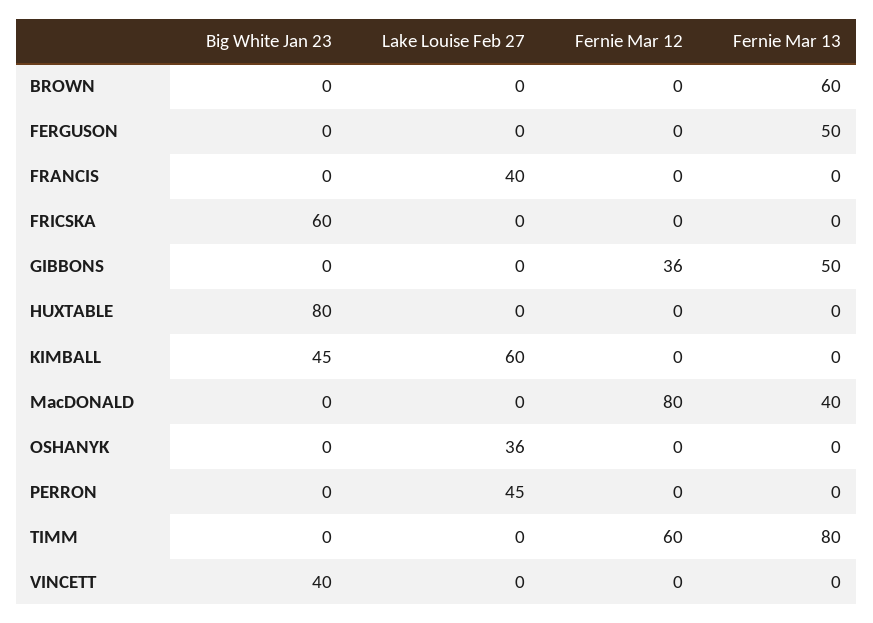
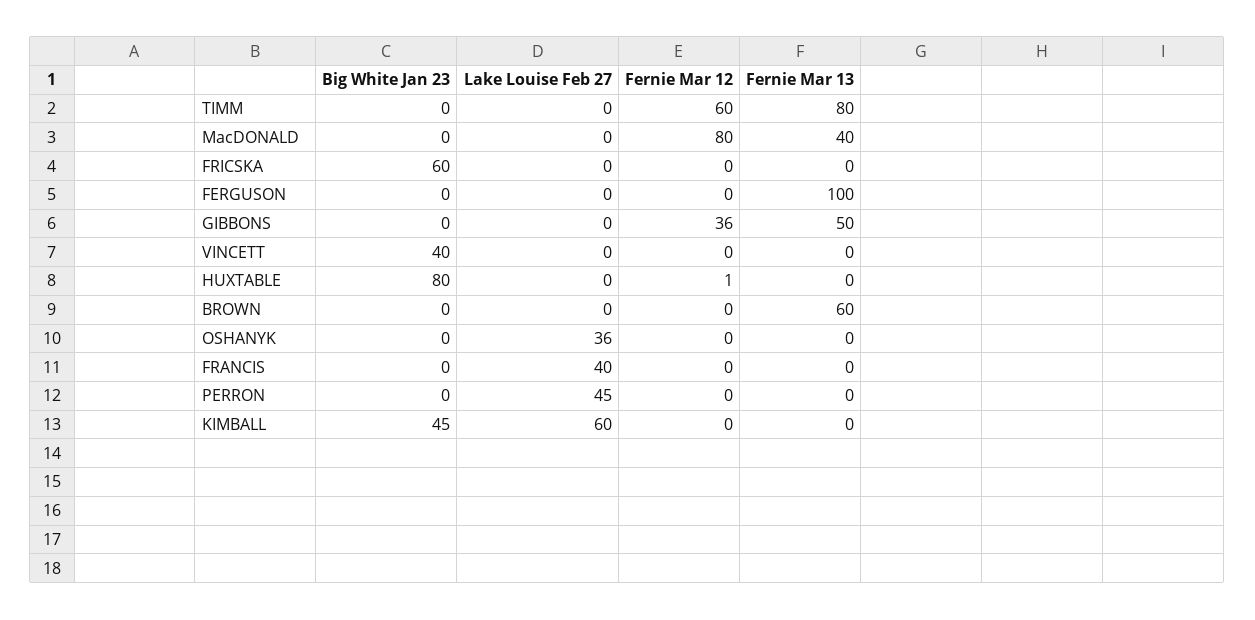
Fernie Mar 13, FERGUSON: 50 -> 100
Fernie Mar 12, HUXTABLE: 0 -> 1

